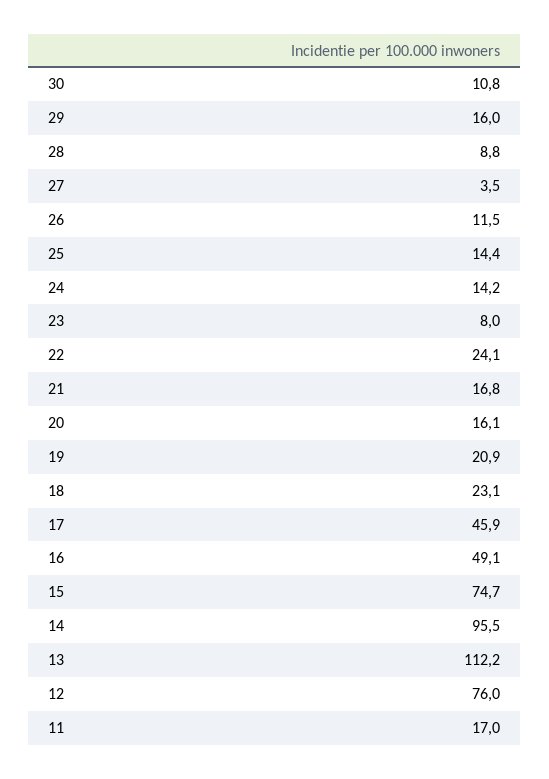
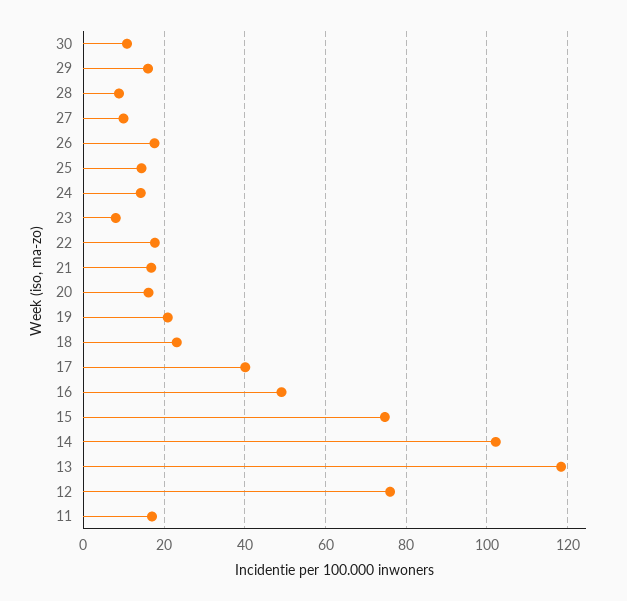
27: 3.5 -> 10
26: 11.5 -> 18
22: 24.1 -> 18
17: 45.9 -> 40
14: 95.5 -> 102
13: 112.2 -> 118

